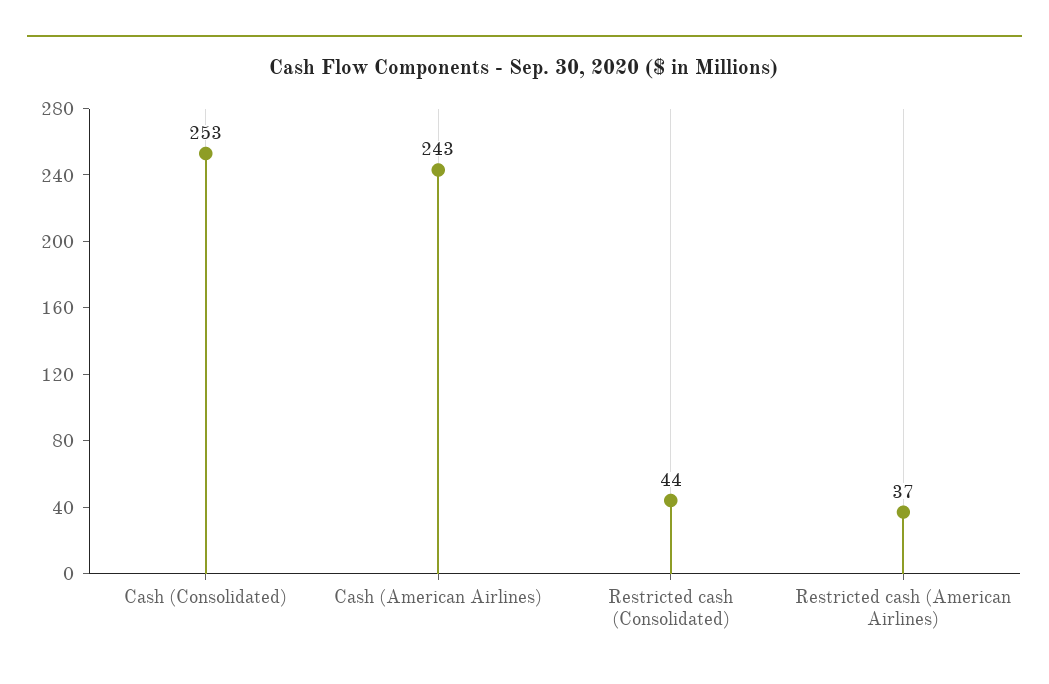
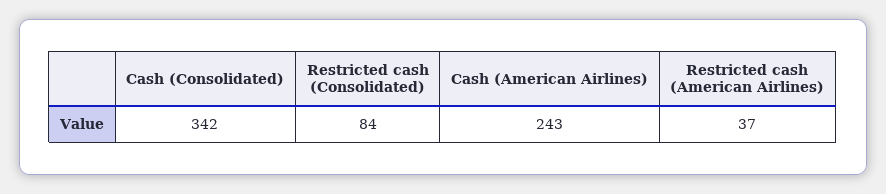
Cash (Consolidated): 253 -> 342
Restricted cash (Consolidated): 44 -> 84

